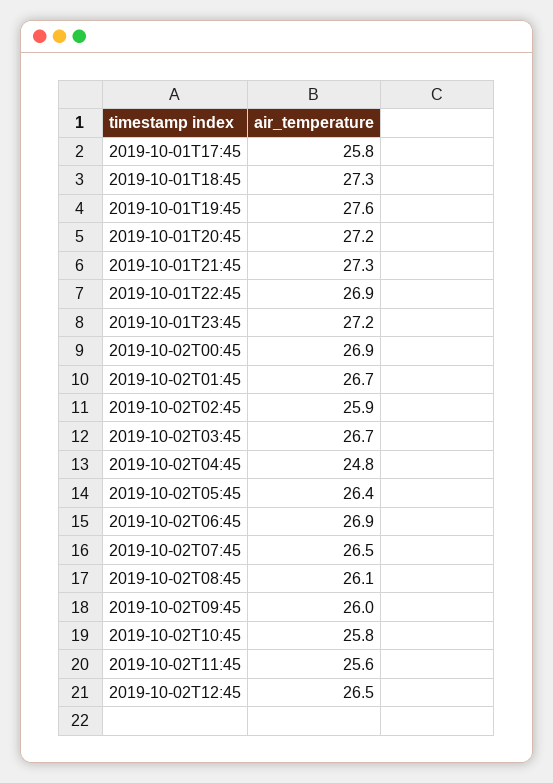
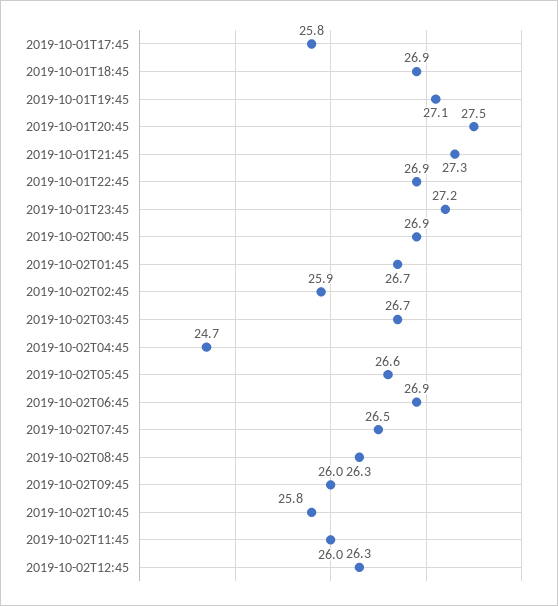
2019-10-01T18:45: 27.3 -> 26.9
2019-10-01T19:45: 27.6 -> 27.1
2019-10-01T20:45: 27.2 -> 27.5
2019-10-02T04:45: 24.8 -> 24.7
2019-10-02T05:45: 26.4 -> 26.6
2019-10-02T08:45: 26.1 -> 26.3
2019-10-02T11:45: 25.6 -> 26
2019-10-02T12:45: 26.5 -> 26.3

